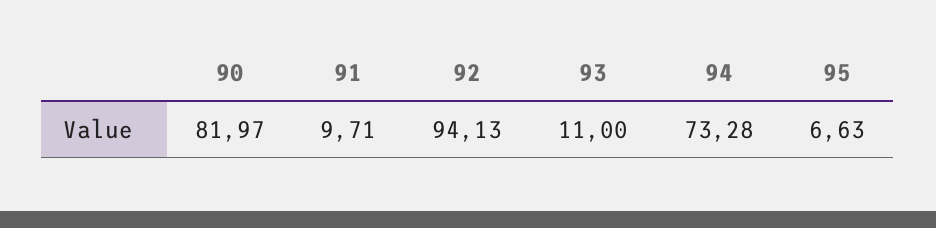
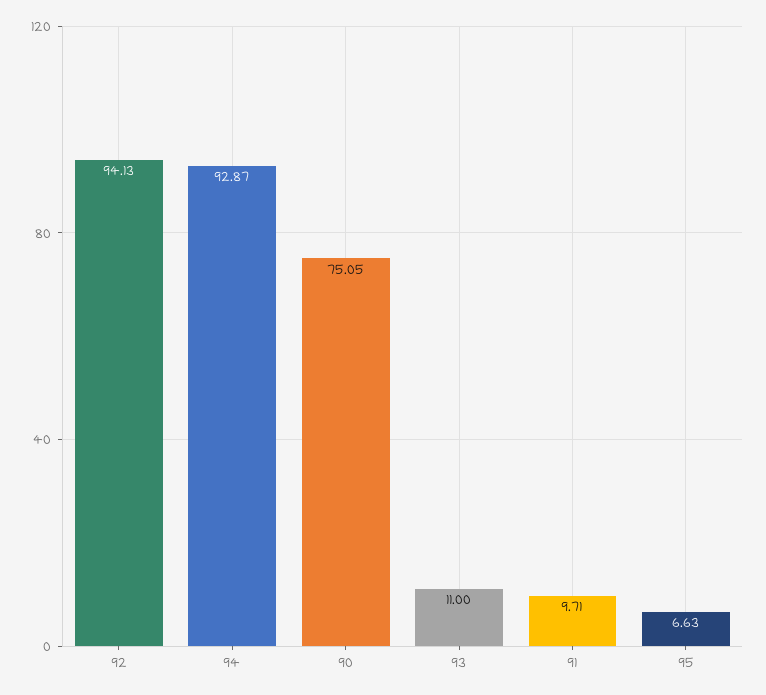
90: 81.97 -> 75.05
94: 73.28 -> 92.87

